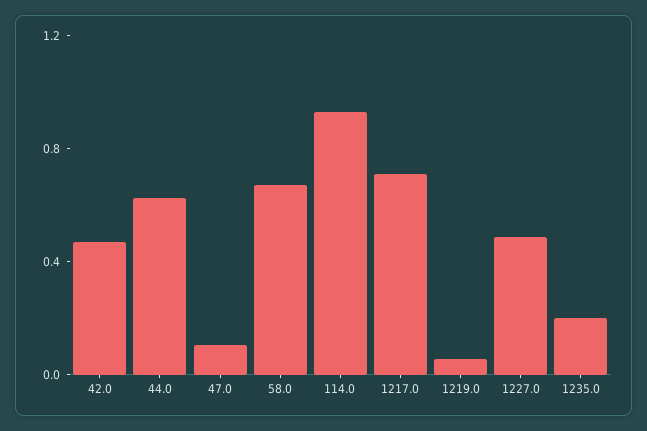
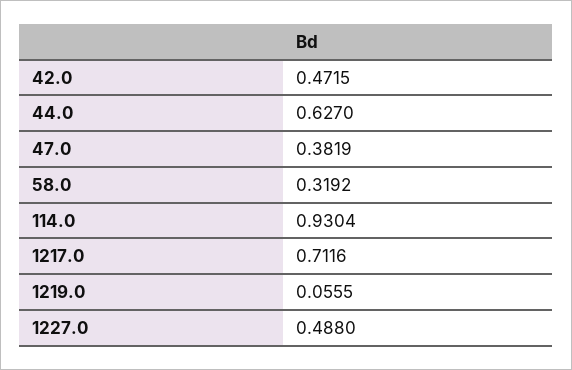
47.0: 0.1 -> 0.3819
58.0: 0.7 -> 0.3192
1235.0: 0.2 -> none

